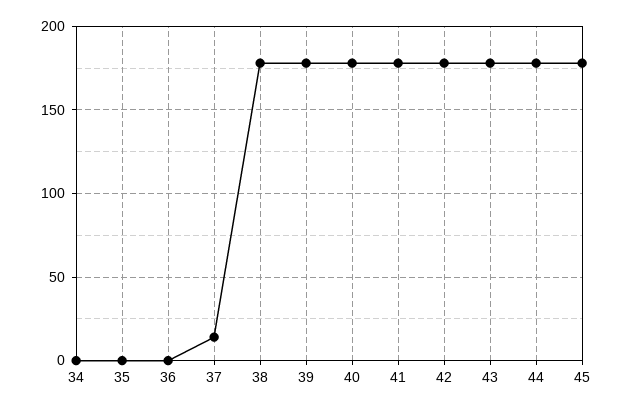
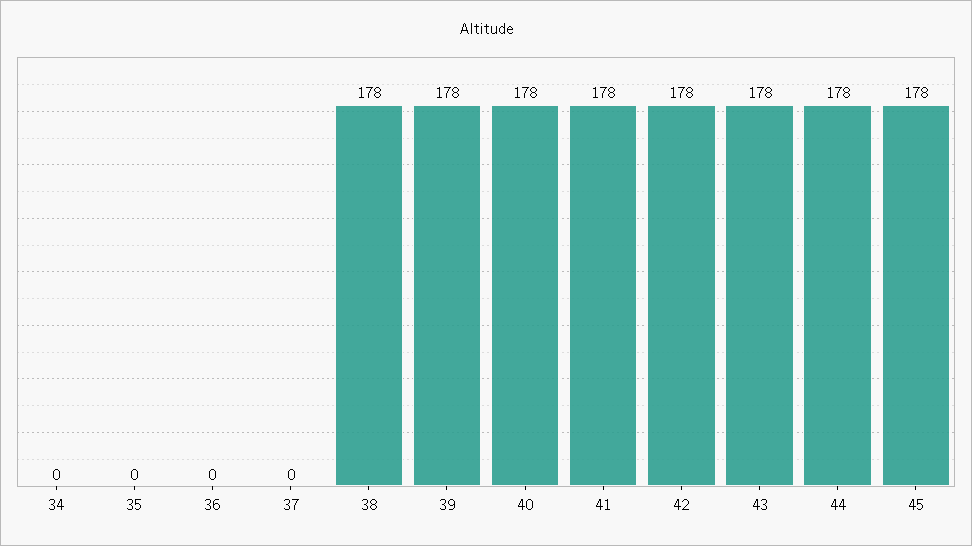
37: 15 -> 0

